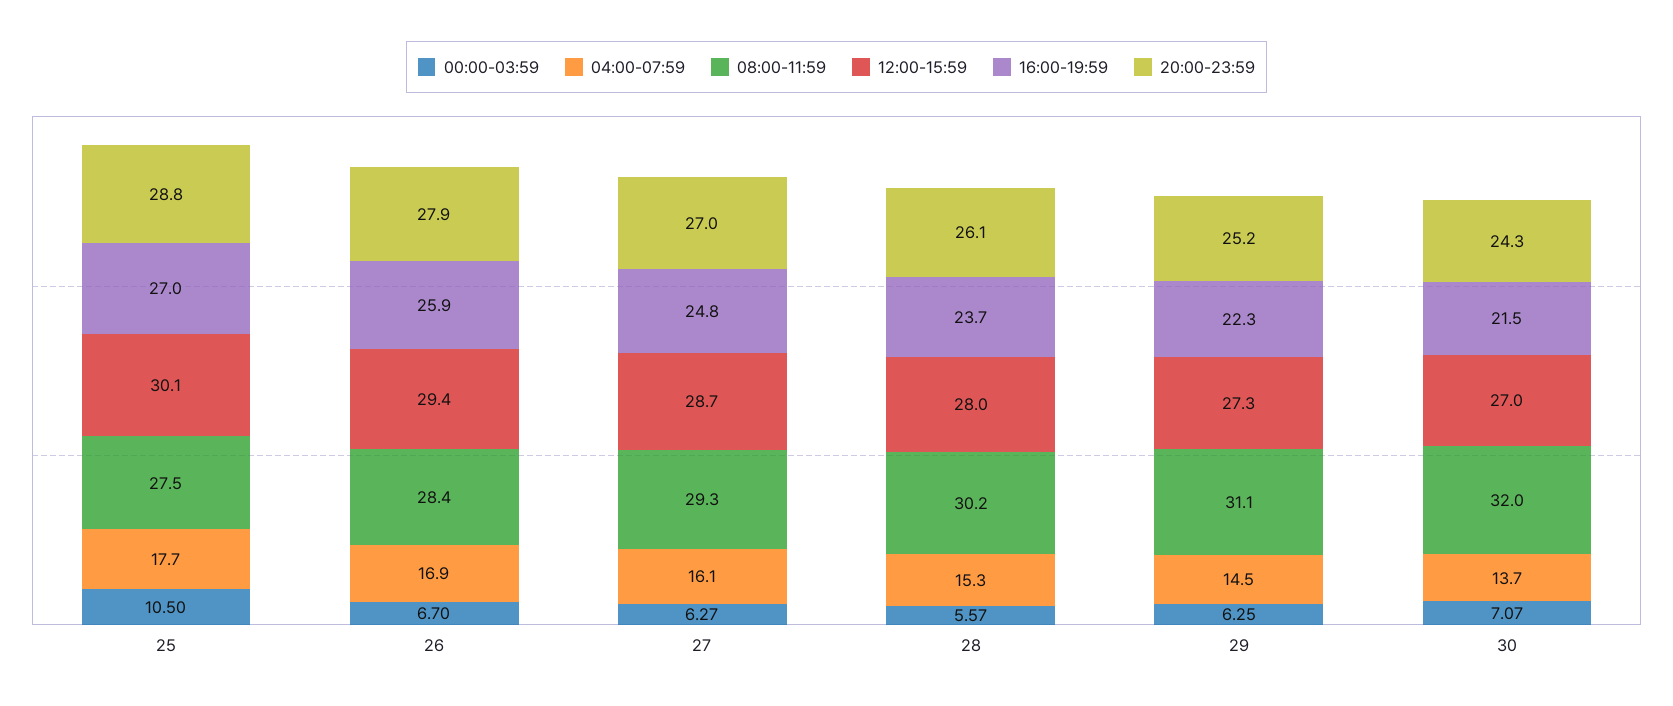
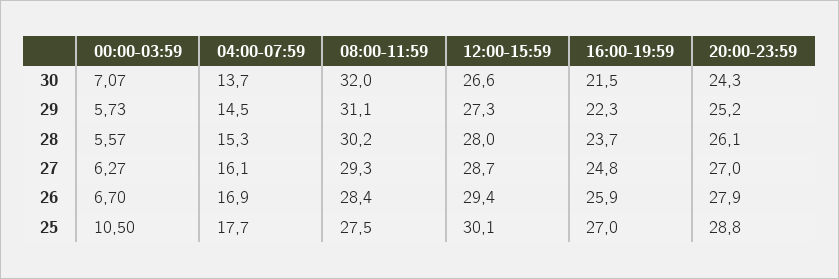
00:00-03:59, 29: 6.25 -> 5.73
12:00-15:59, 30: 27 -> 26.6

